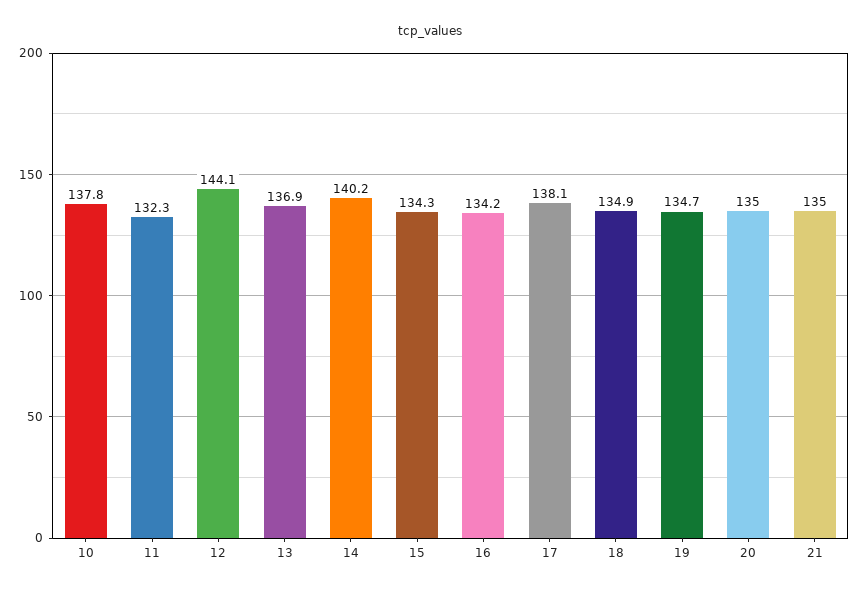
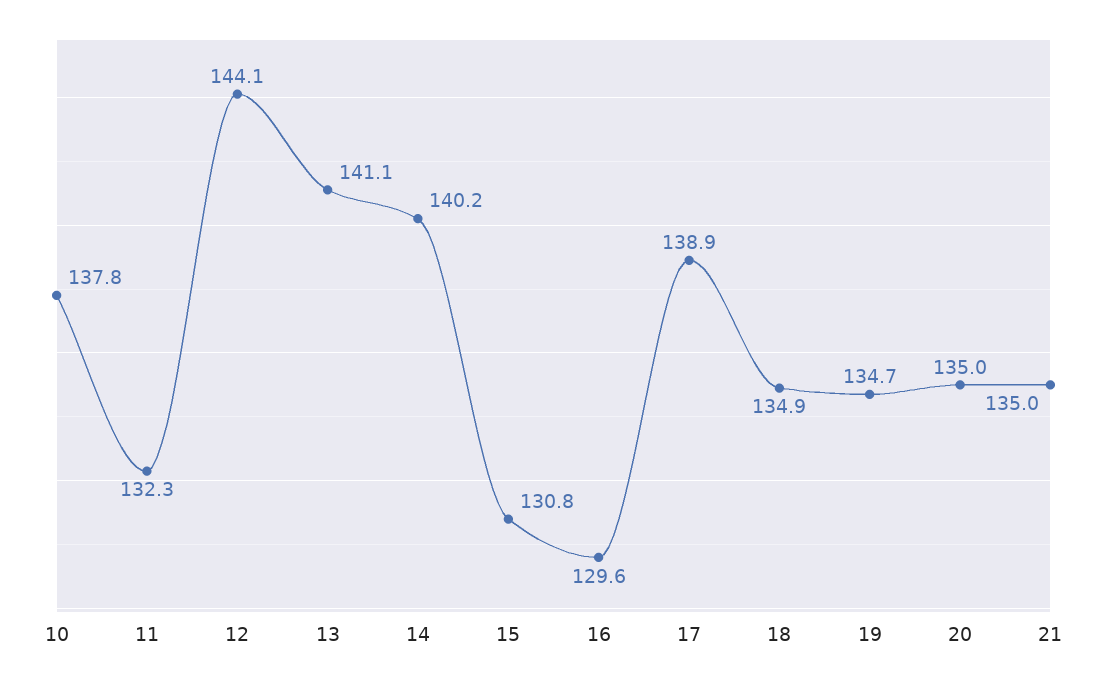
13: 136.9 -> 141.1
15: 134.3 -> 130.8
16: 134.2 -> 129.6
17: 138.1 -> 138.9

